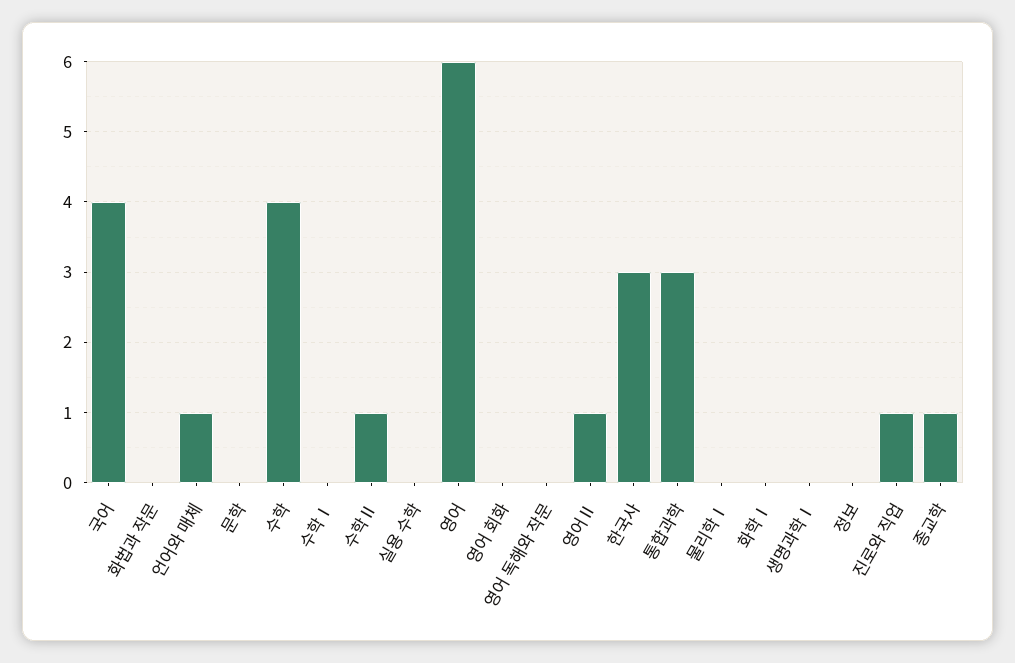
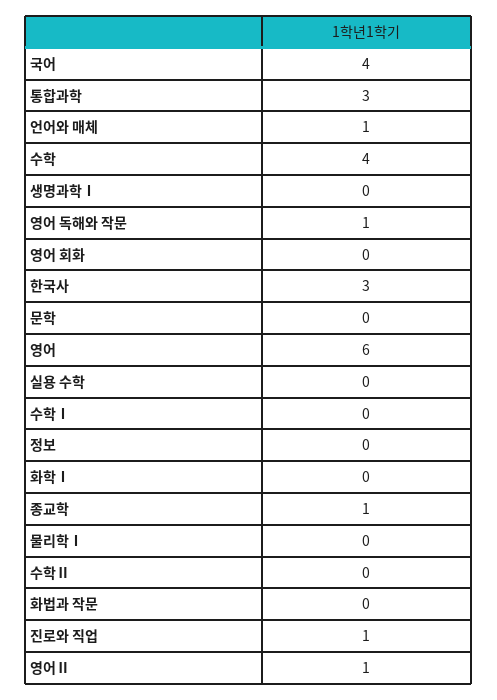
수학Ⅱ: 1 -> 0
영어 독해와 작문: 0 -> 1

